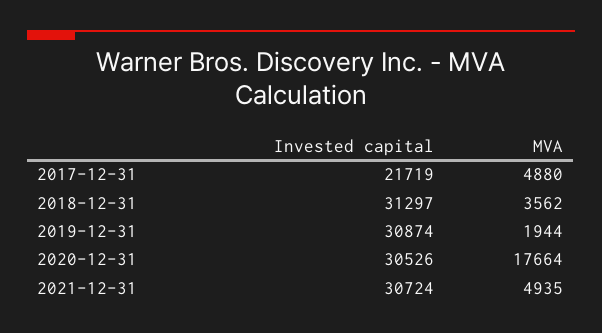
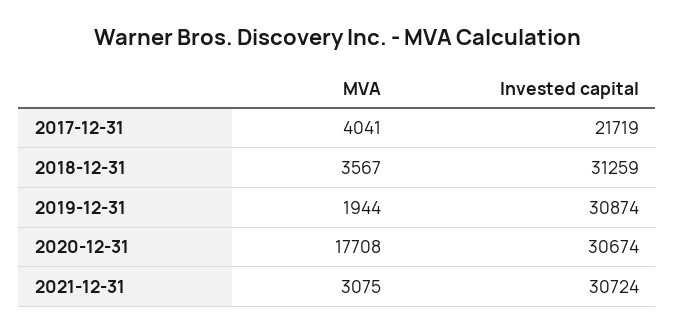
MVA, 2017-12-31: 4880 -> 4041
Invested capital, 2018-12-31: 31297 -> 31259
MVA, 2018-12-31: 3562 -> 3567
Invested capital, 2020-12-31: 30526 -> 30674
MVA, 2020-12-31: 17664 -> 17708
MVA, 2021-12-31: 4935 -> 3075

